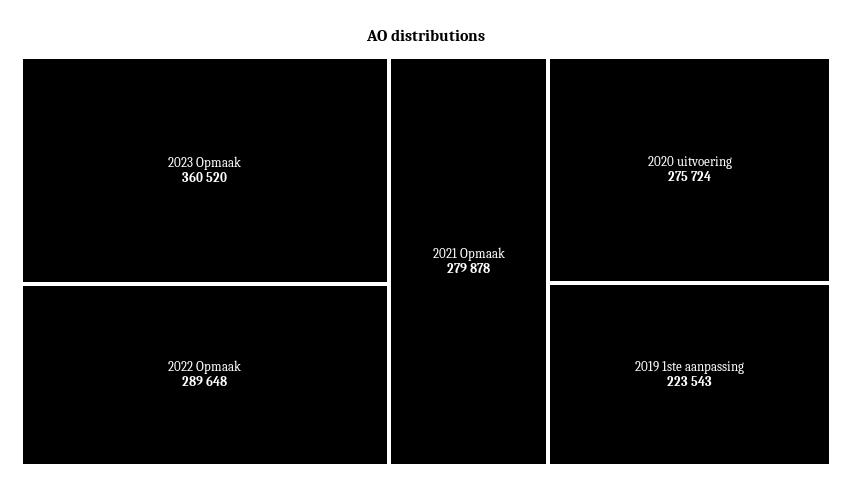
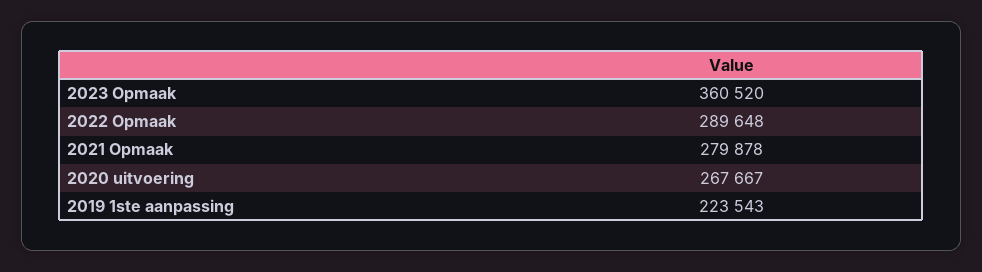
2020 uitvoering: 275724 -> 267667

